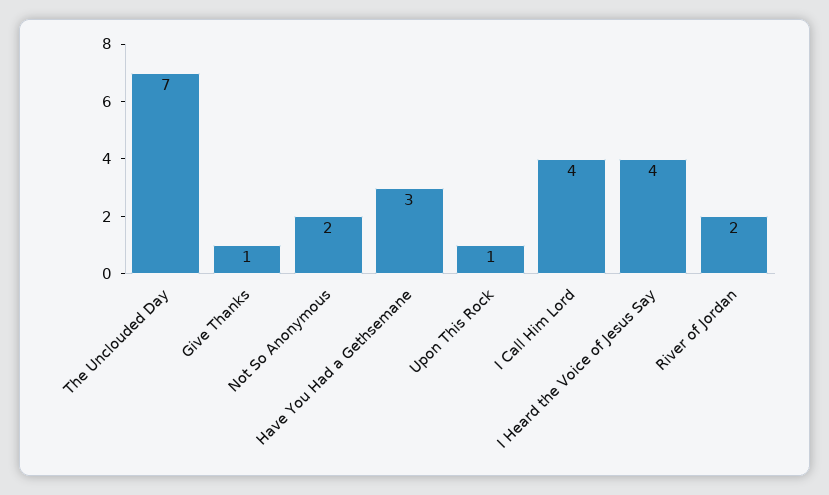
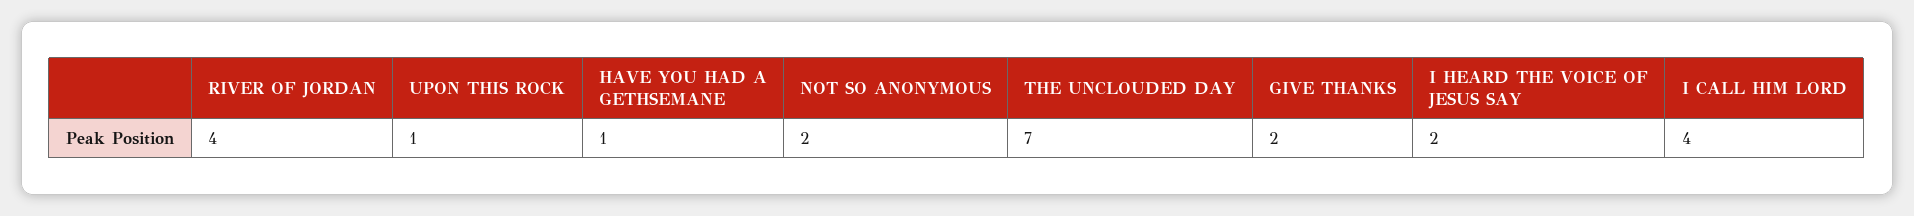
Give Thanks: 1 -> 2
Have You Had a Gethsemane: 3 -> 1
I Heard the Voice of Jesus Say: 4 -> 2
River of Jordan: 2 -> 4

